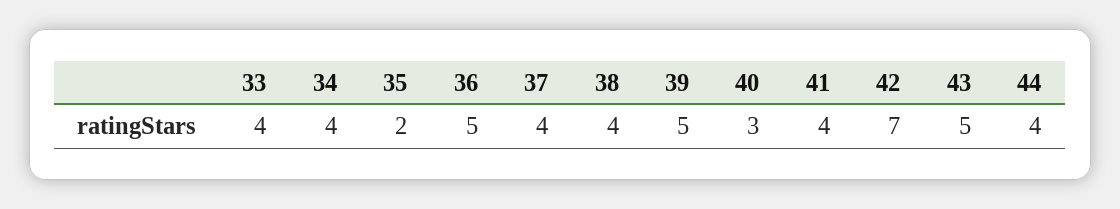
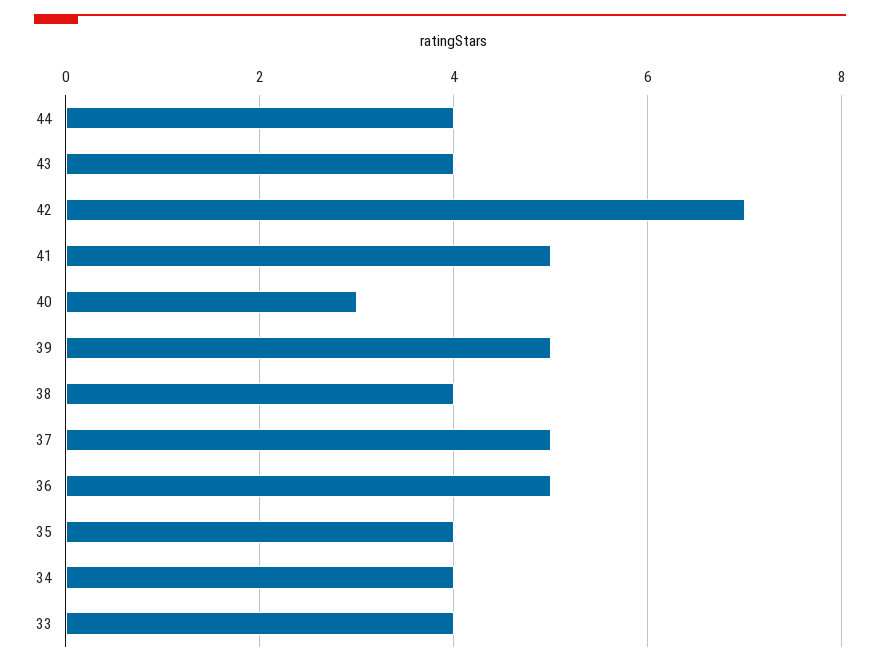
35: 2 -> 4
37: 4 -> 5
41: 4 -> 5
43: 5 -> 4

